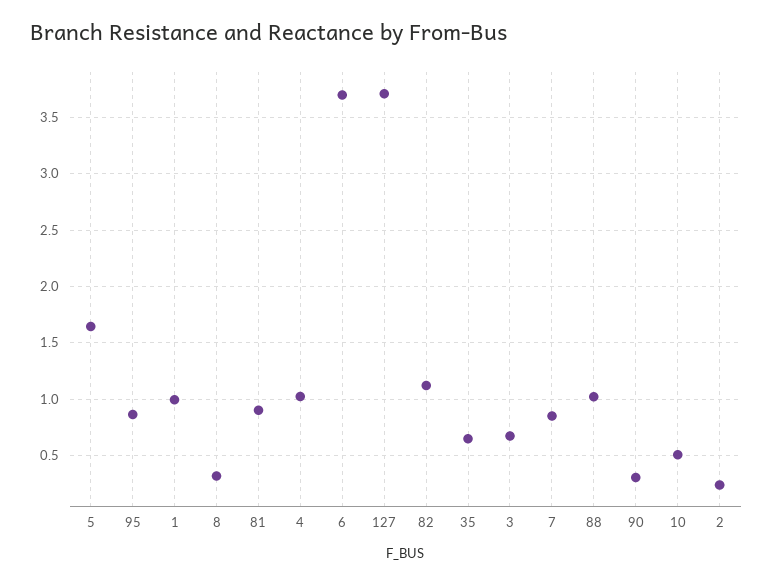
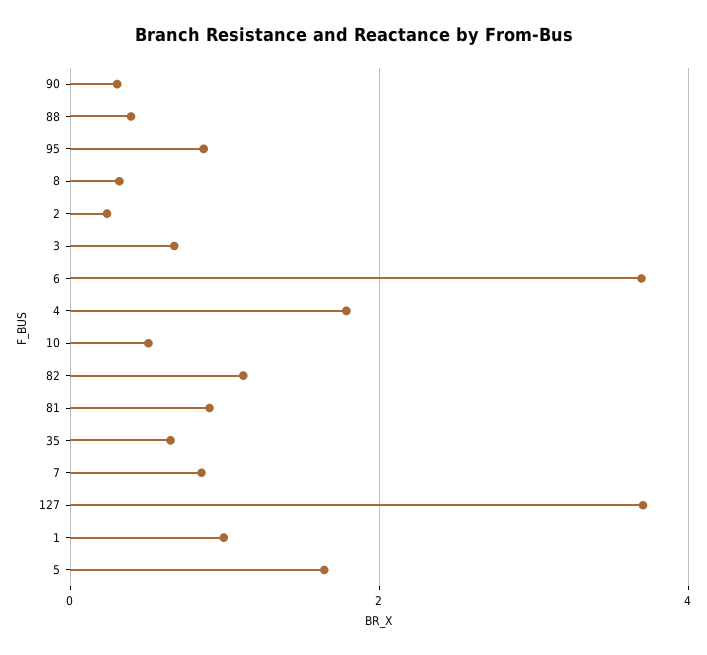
4: 1 -> 1.8
88: 1 -> 0.4

